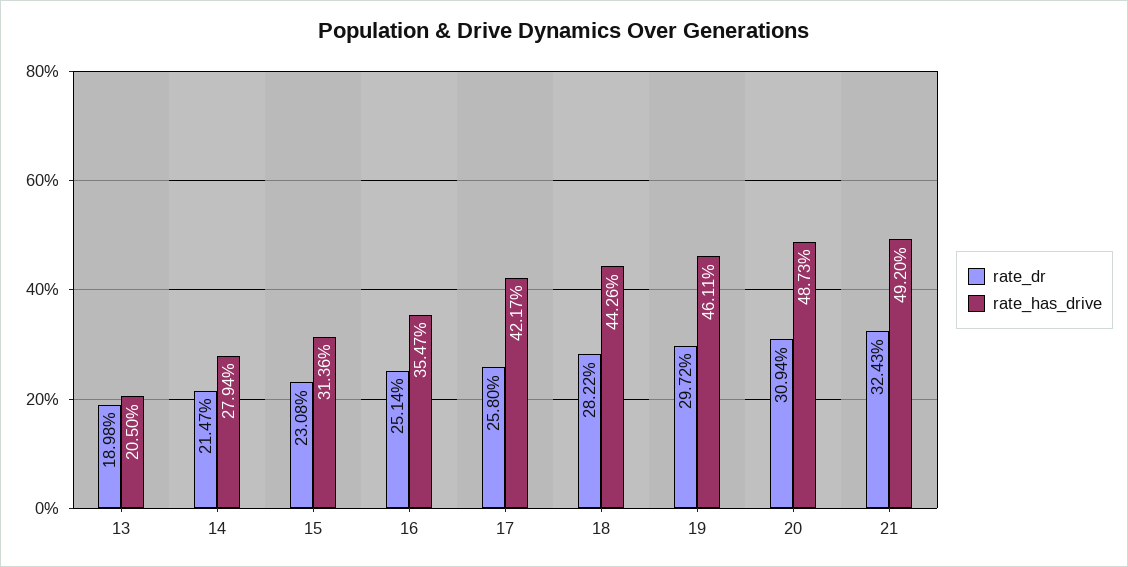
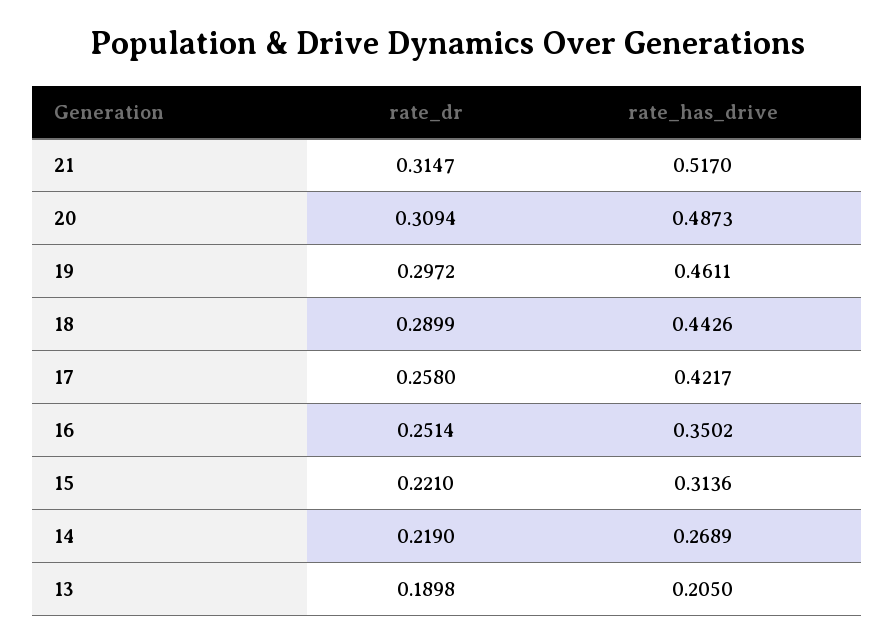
rate_dr, 14: 0.2147 -> 0.219
rate_has_drive, 14: 0.2794 -> 0.2689
rate_dr, 15: 0.2308 -> 0.221
rate_has_drive, 16: 0.3547 -> 0.3502
rate_dr, 18: 0.2822 -> 0.2899
rate_dr, 21: 0.3243 -> 0.3147
rate_has_drive, 21: 0.492 -> 0.517

